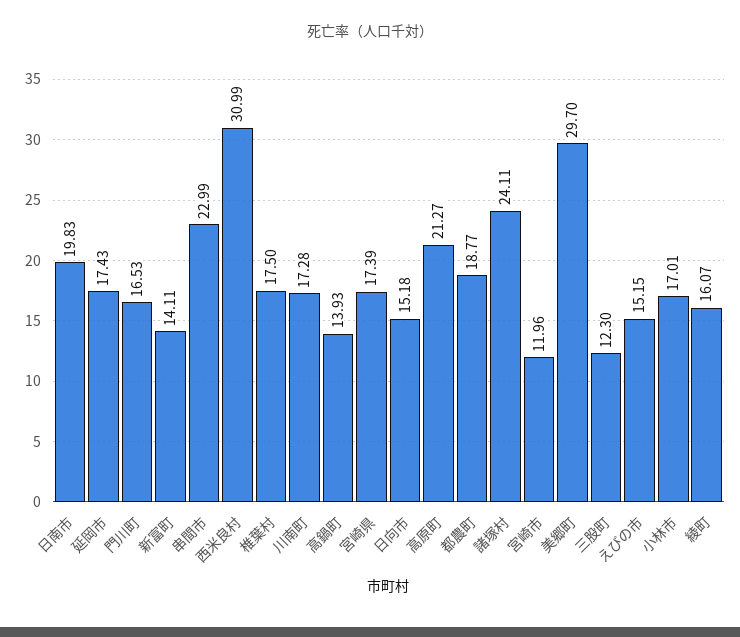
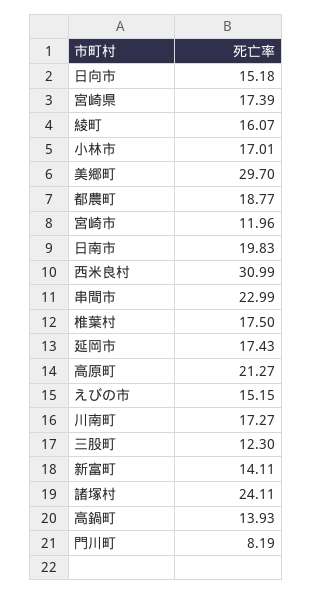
門川町: 16.53 -> 8.19
川南町: 17.28 -> 17.27

